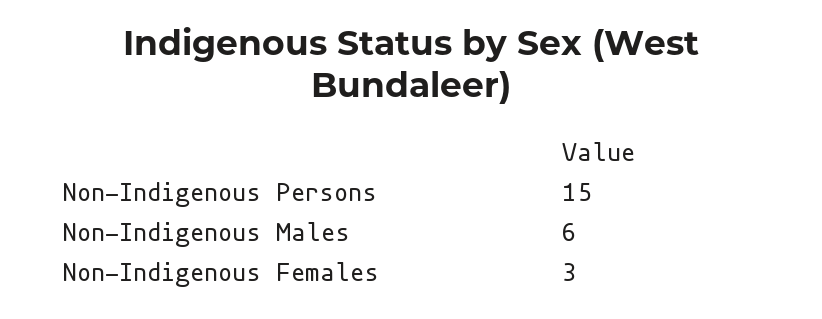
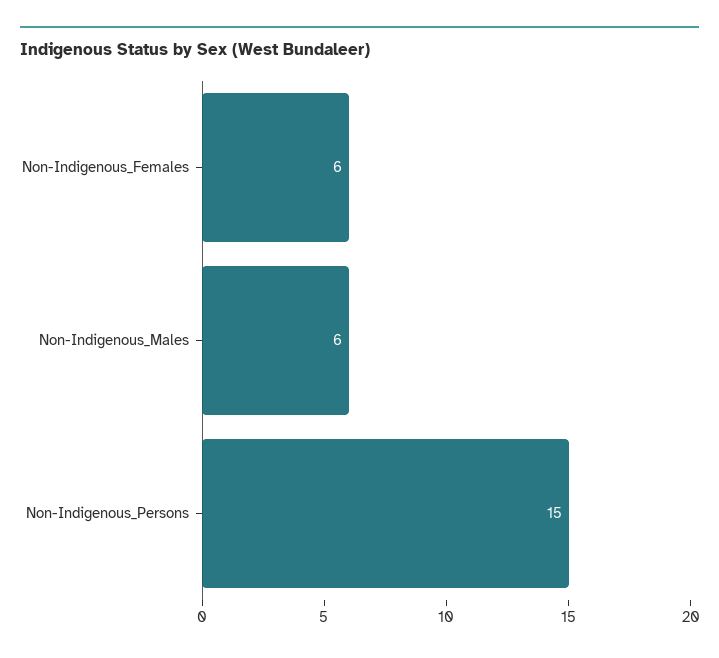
Non-Indigenous Females: 3 -> 6

